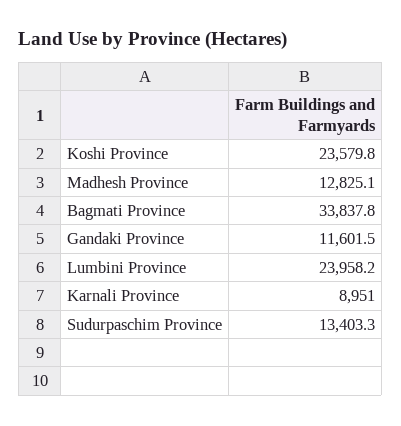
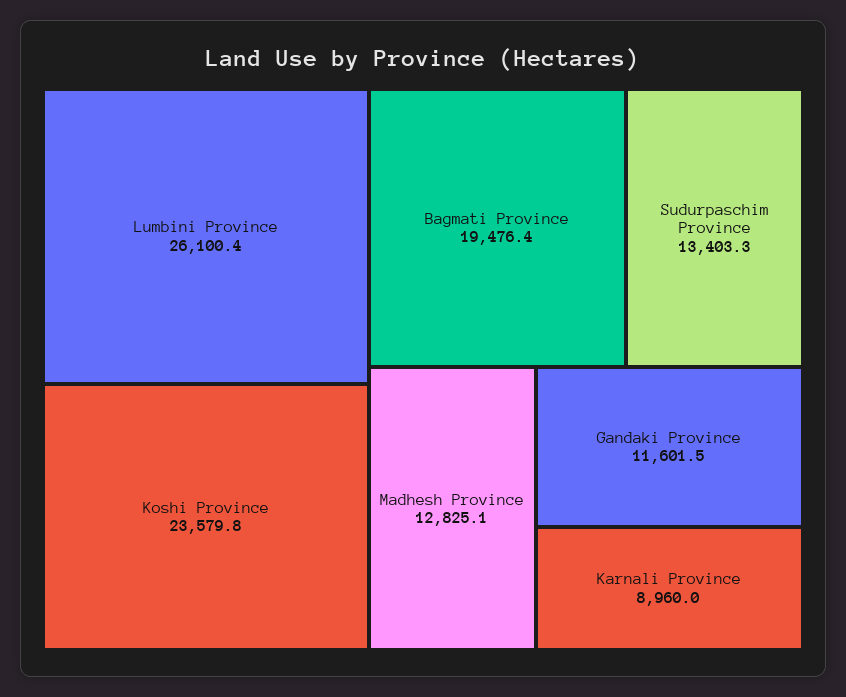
Bagmati Province: 33837.8 -> 19476.4
Lumbini Province: 23958.2 -> 26100.4
Karnali Province: 8951 -> 8960

